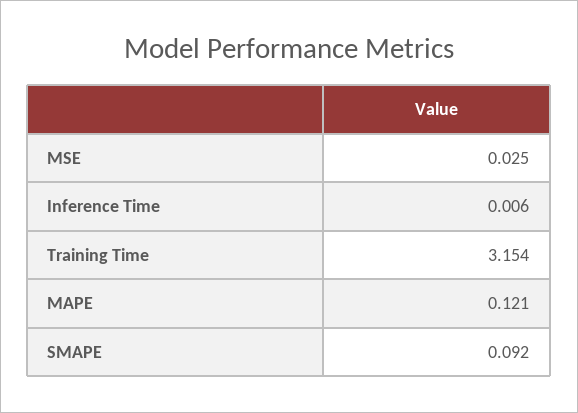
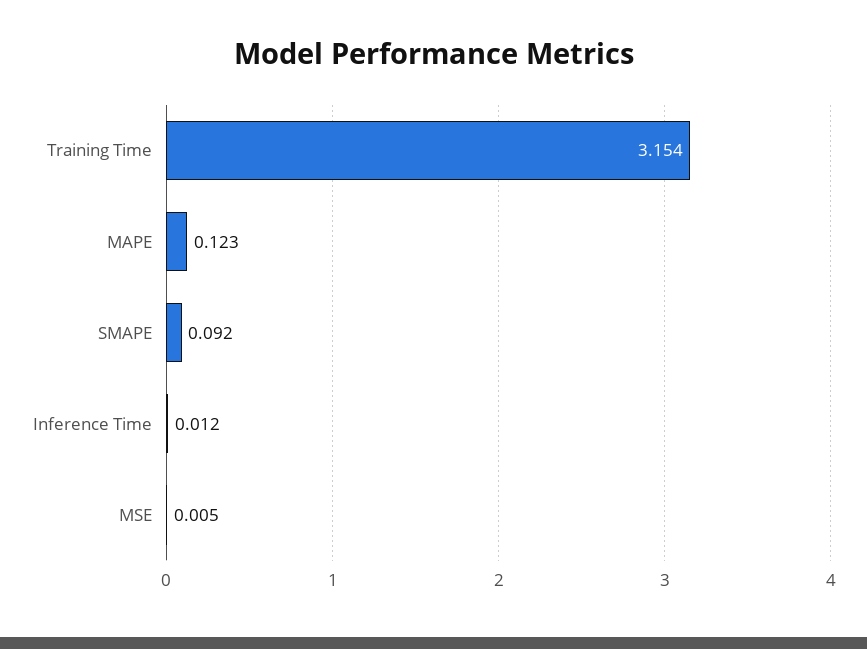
MSE: 0.025 -> 0.005
Inference Time: 0.006 -> 0.012
MAPE: 0.121 -> 0.123

